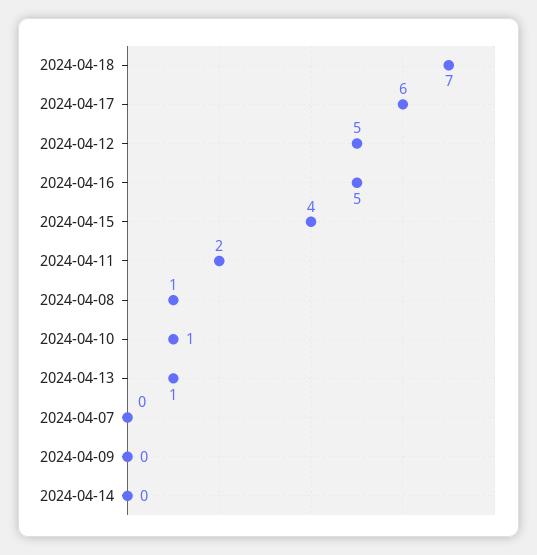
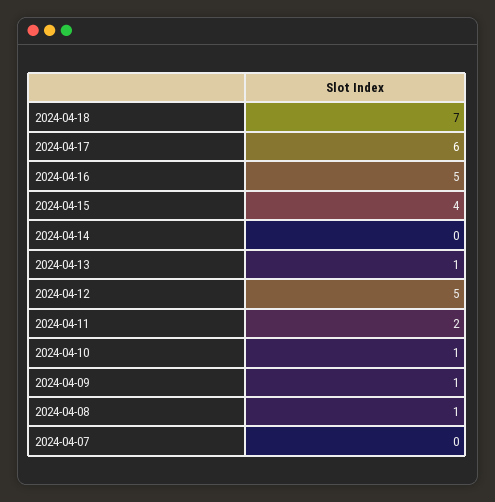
2024-04-09: 0 -> 1

